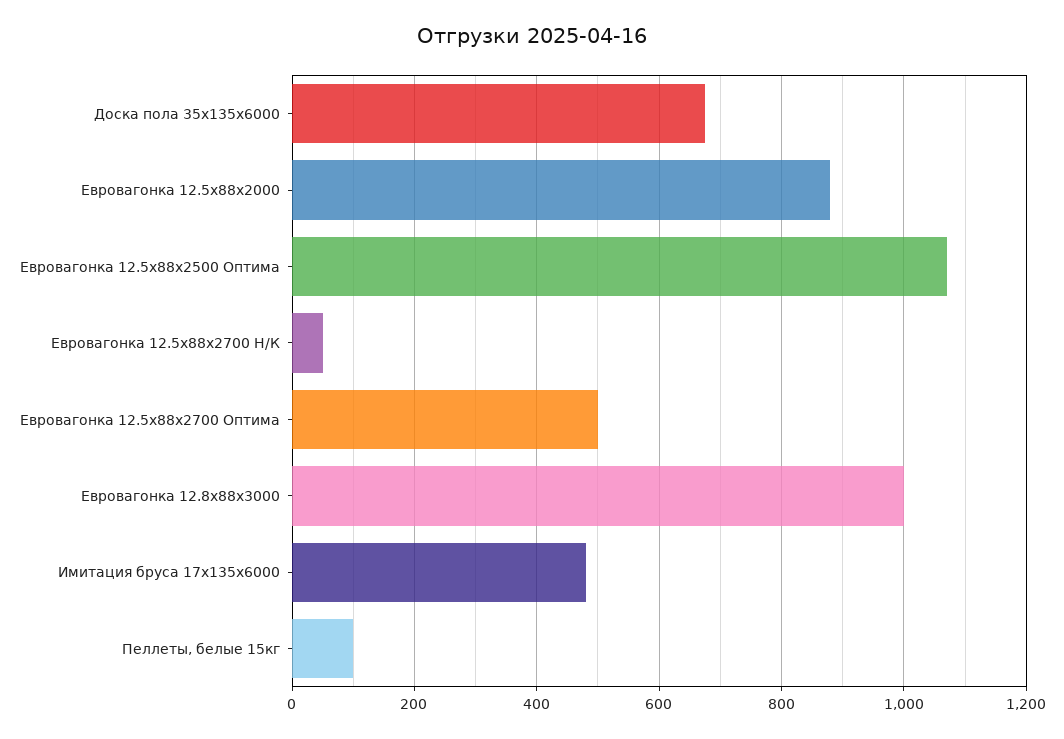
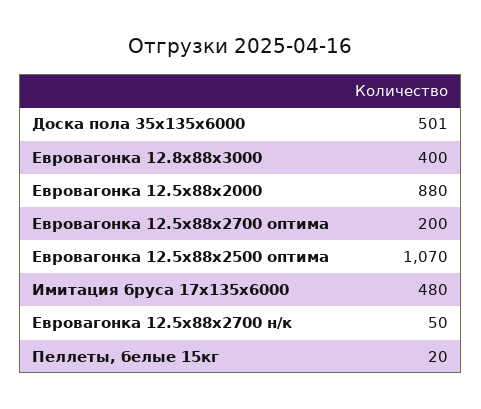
Доска пола 35x135x6000: 680 -> 501
Евровагонка 12.5x88x2700 Оптима: 500 -> 200
Евровагонка 12.8x88x3000: 1000 -> 400
Пеллеты, белые 15кг: 100 -> 20

